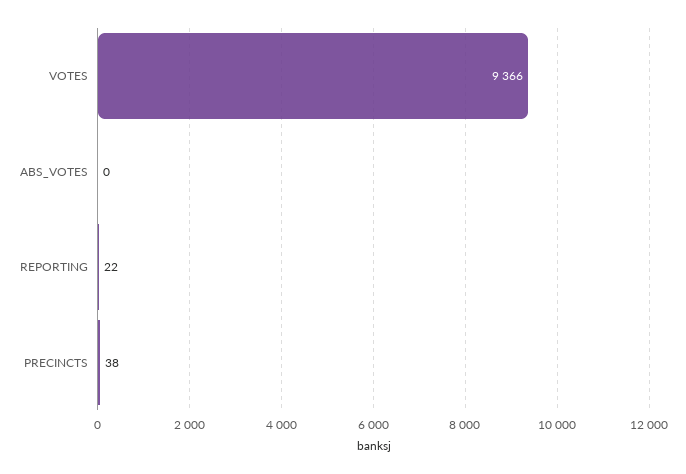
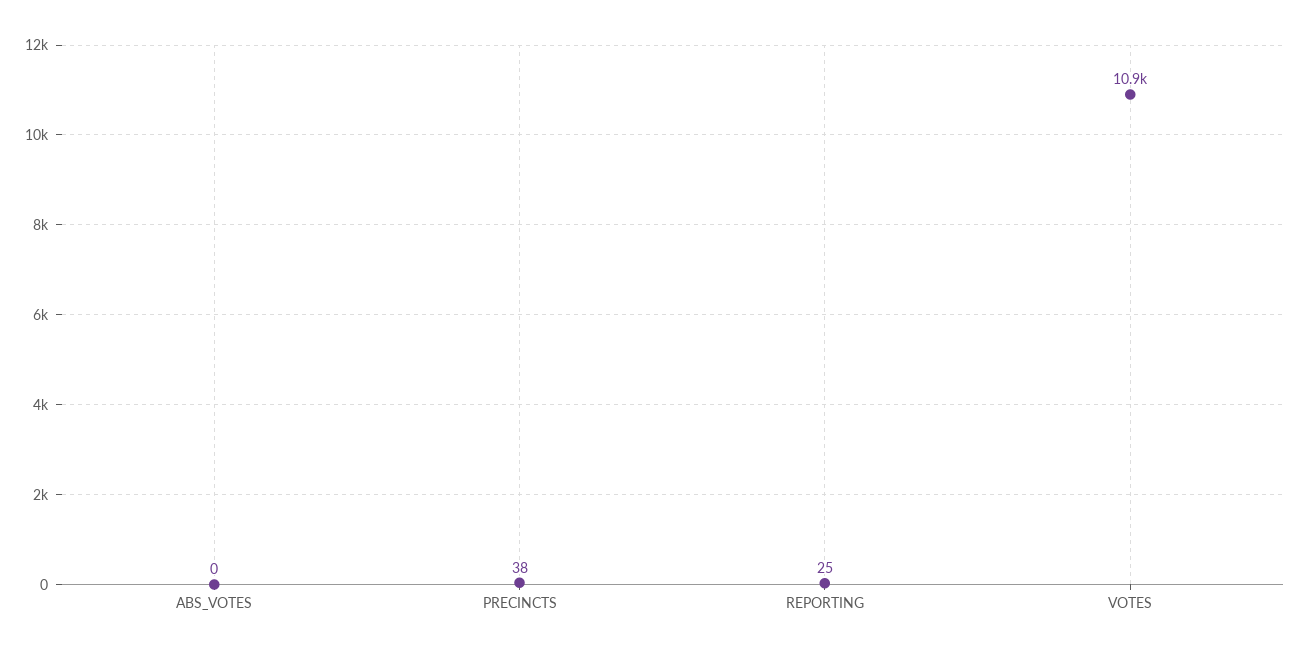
VOTES: 9366 -> 10900
REPORTING: 22 -> 25

